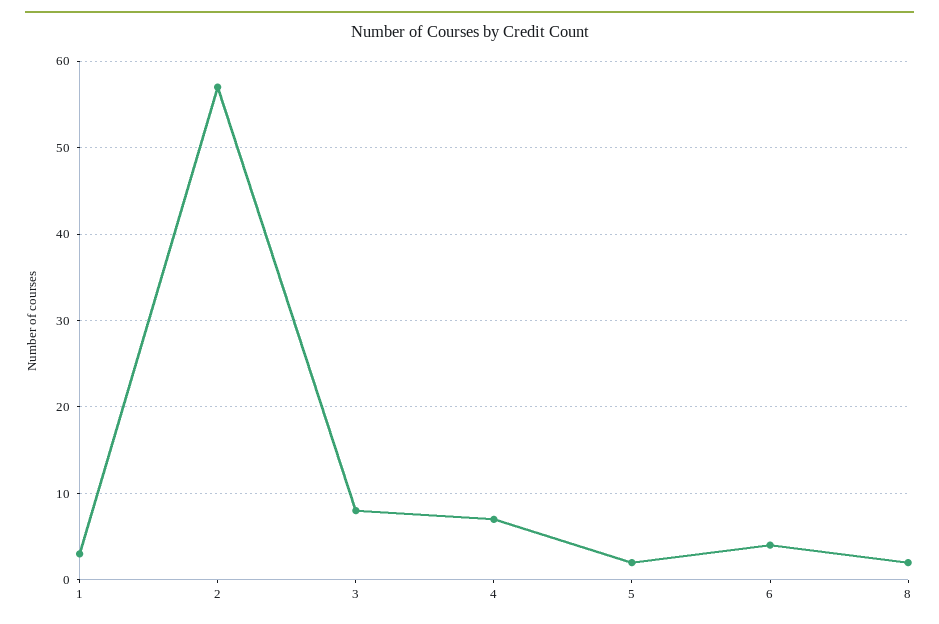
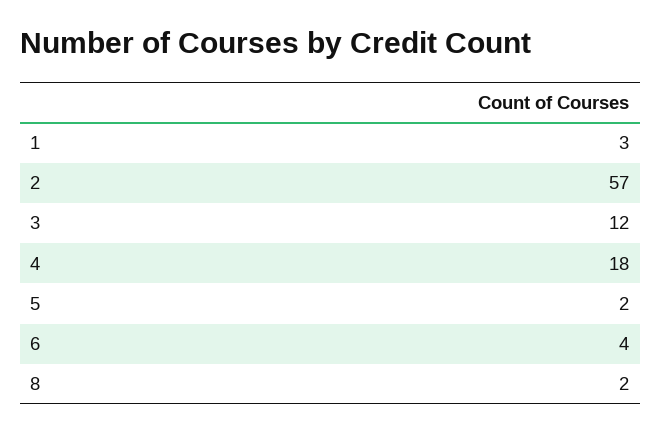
3: 8 -> 12
4: 7 -> 18

